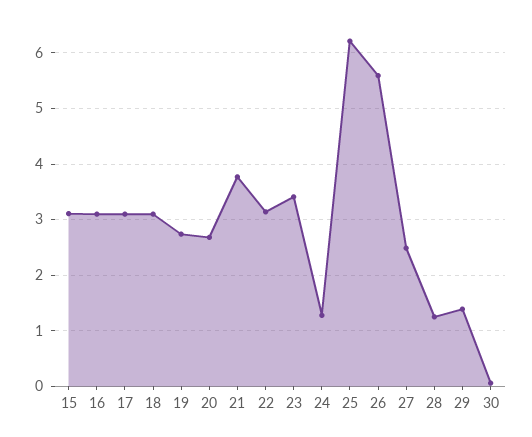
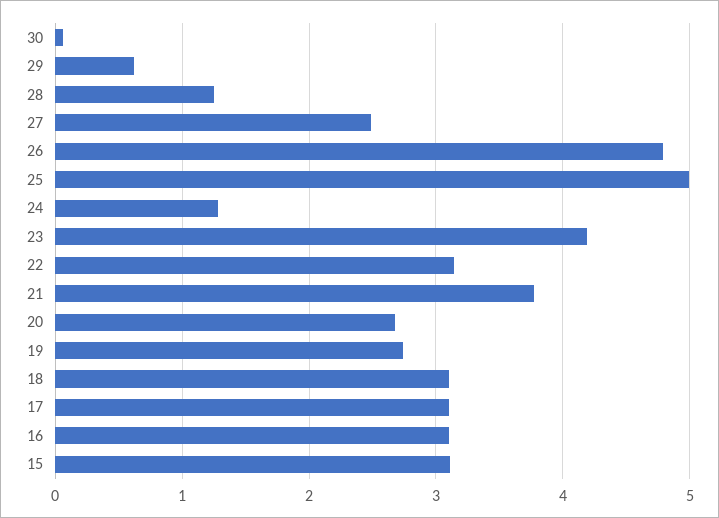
23: 3.4 -> 4.2
25: 6.2 -> 5
26: 5.6 -> 4.8
29: 1.4 -> 0.6

